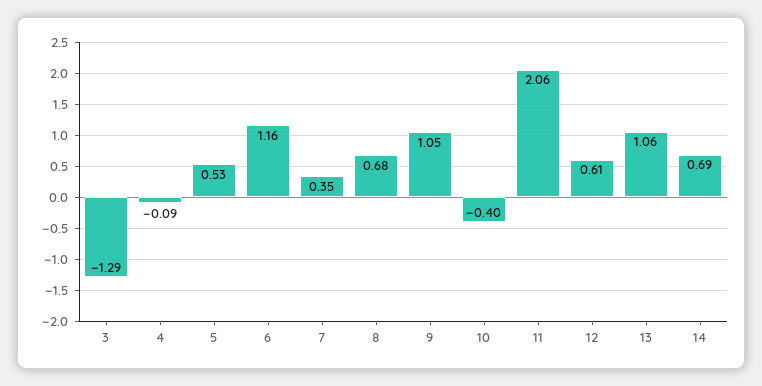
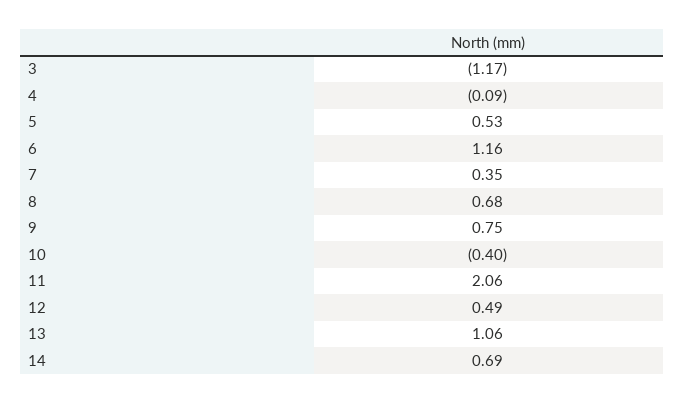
3: -1.29 -> -1.17
9: 1.05 -> 0.75
12: 0.61 -> 0.49

